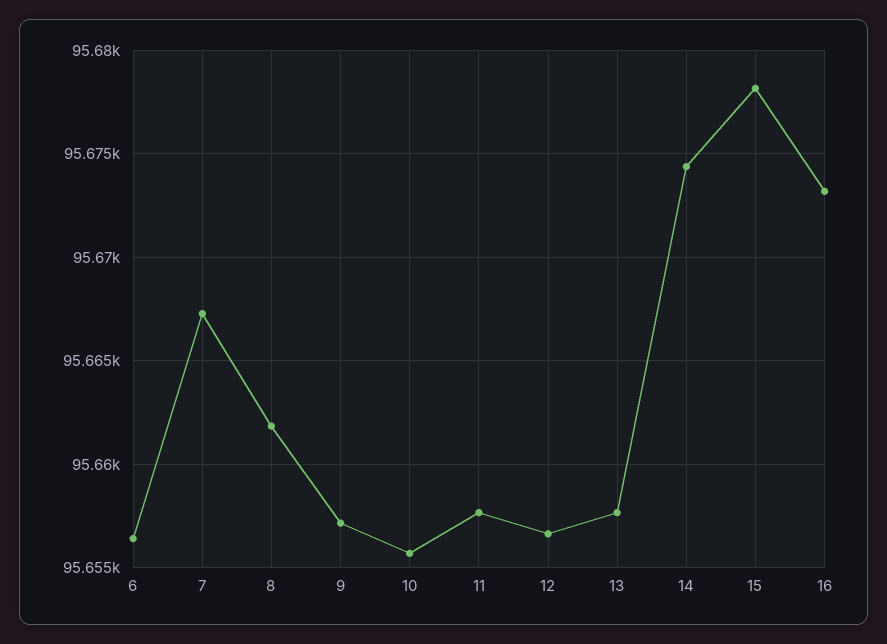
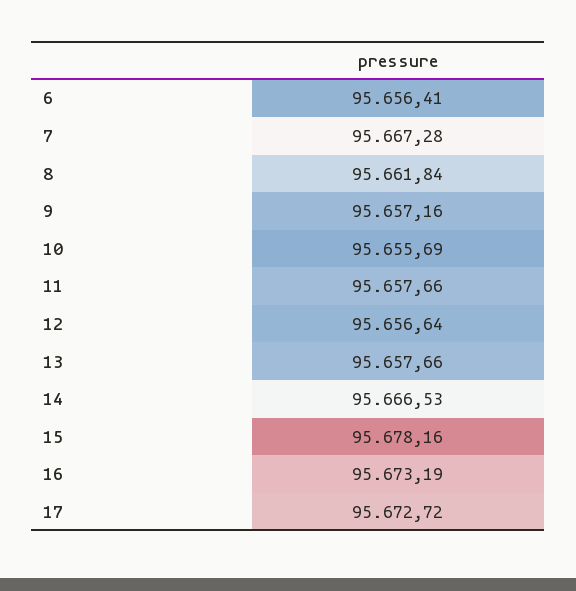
14: 95674.5 -> 95666.53
17: none -> 95672.72

